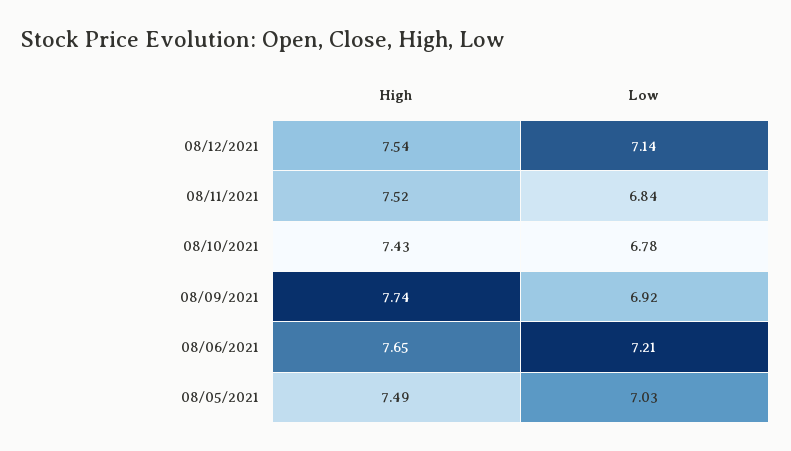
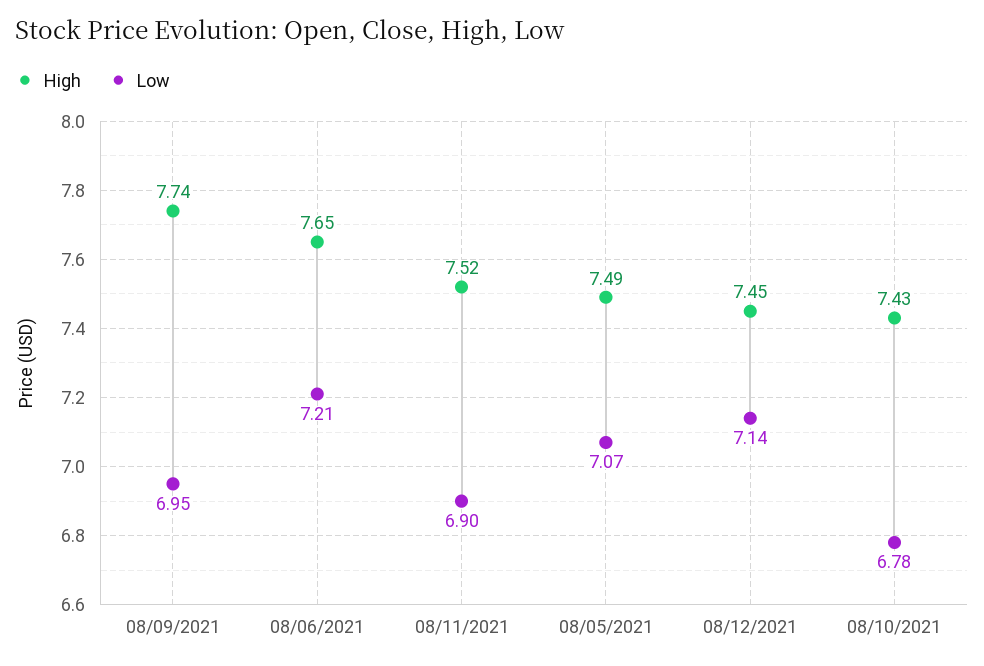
High, 08/12/2021: 7.54 -> 7.45
Low, 08/11/2021: 6.84 -> 6.9
Low, 08/09/2021: 6.92 -> 6.95
Low, 08/05/2021: 7.03 -> 7.07

